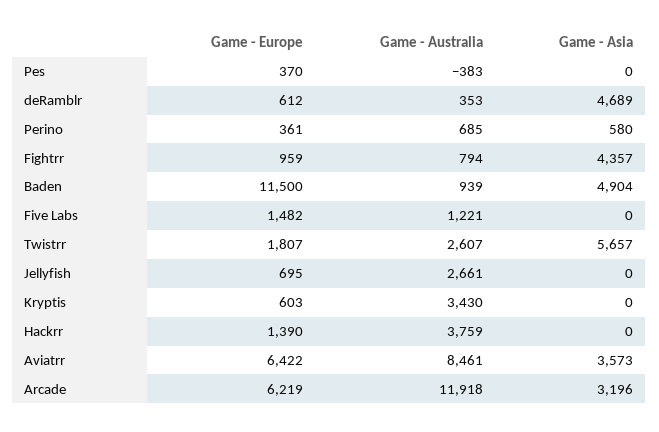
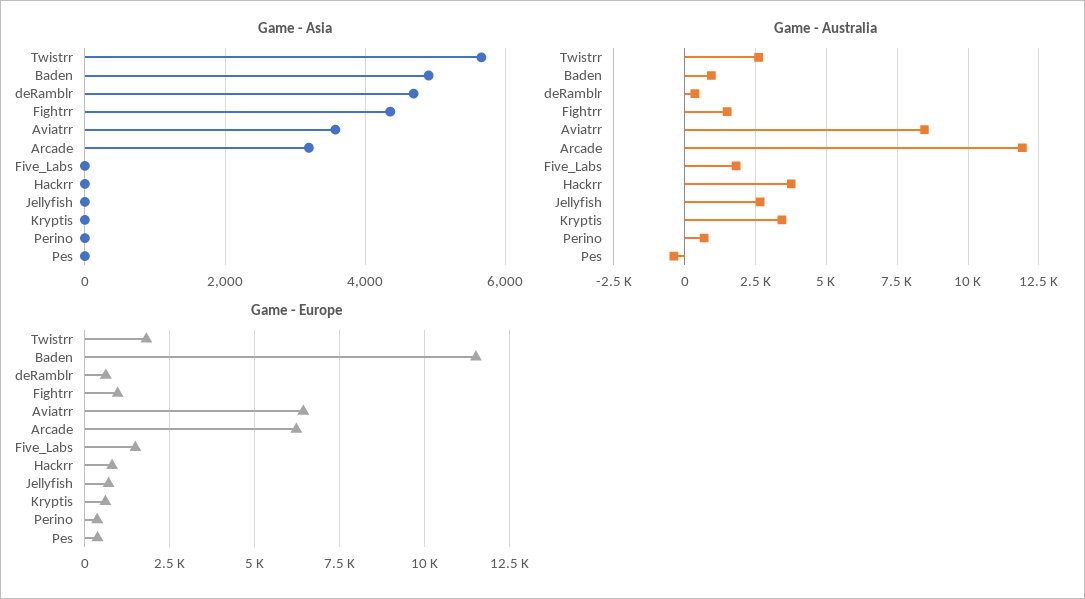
Game - Asia, Perino: 580 -> 0
Game - Australia, Fightrr: 794 -> 1500
Game - Australia, Five Labs: 1221 -> 1750
Game - Europe, Hackrr: 1390 -> 750

